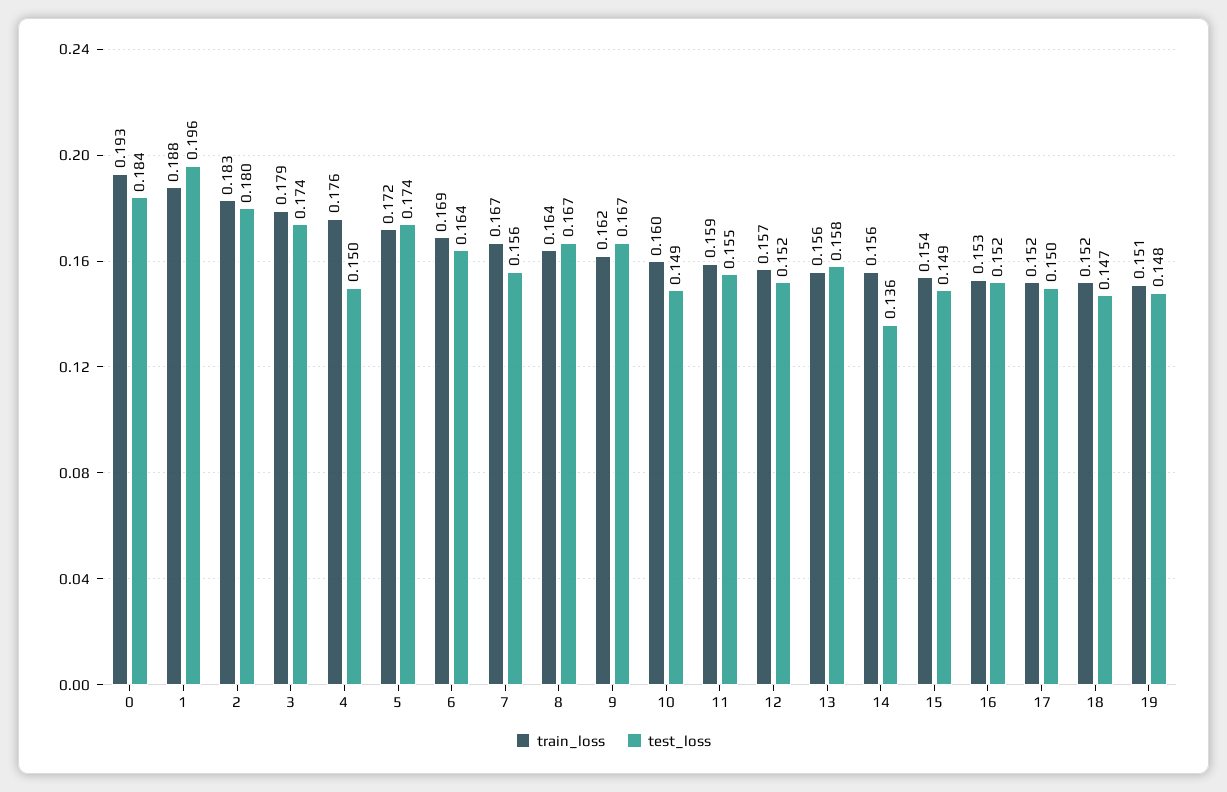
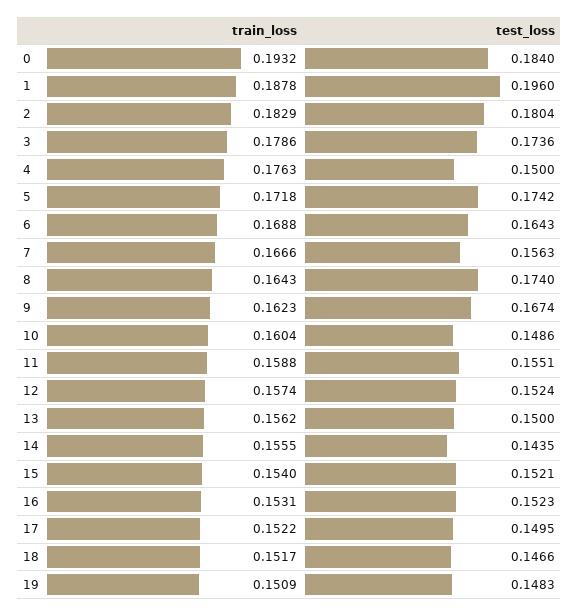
test_loss, 8: 0.167 -> 0.174
test_loss, 13: 0.158 -> 0.15
test_loss, 14: 0.136 -> 0.1435
test_loss, 15: 0.149 -> 0.1521

